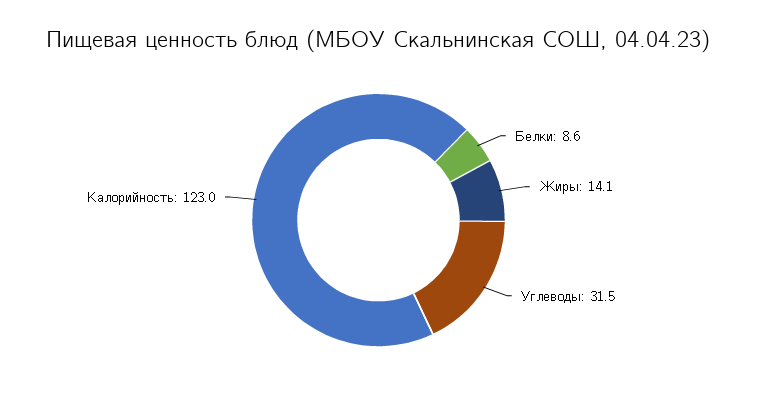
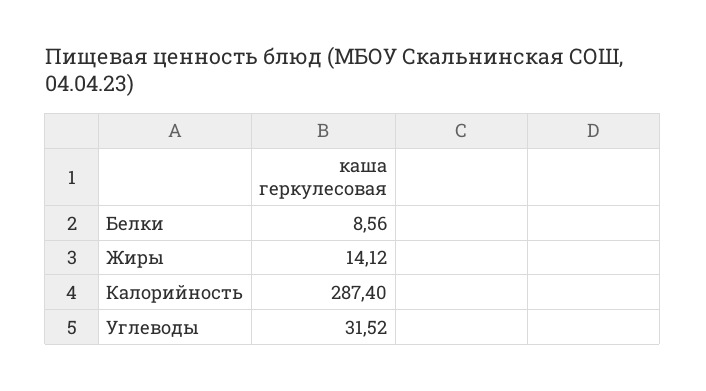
Калорийность: 123 -> 287.4

